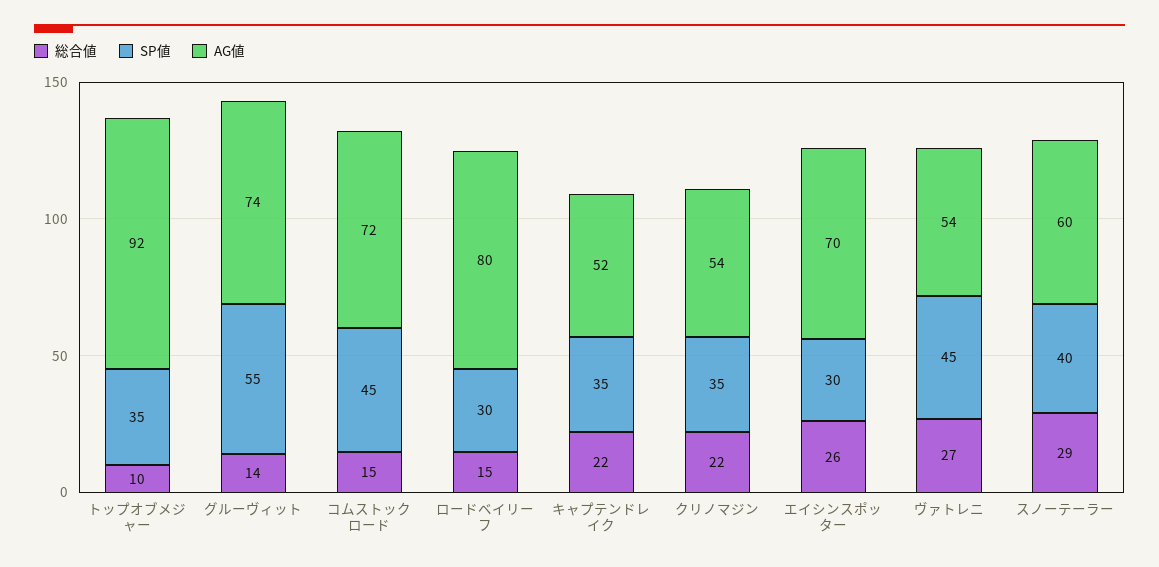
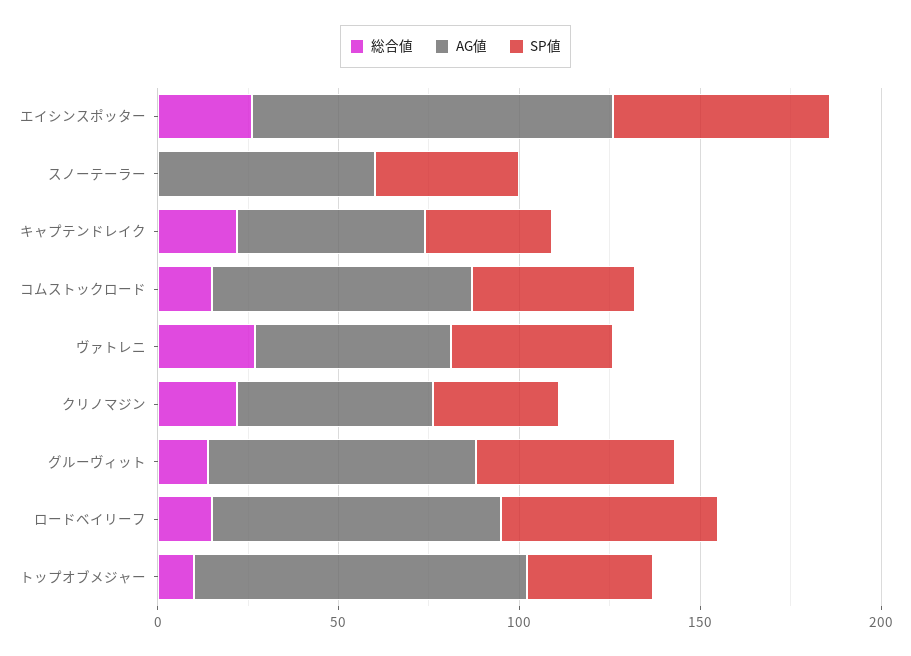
SP値, ロードベイリーフ: 30 -> 60
SP値, エイシンスポッター: 30 -> 60
AG値, エイシンスポッター: 70 -> 100
総合値, スノーテーラー: 29 -> 0

